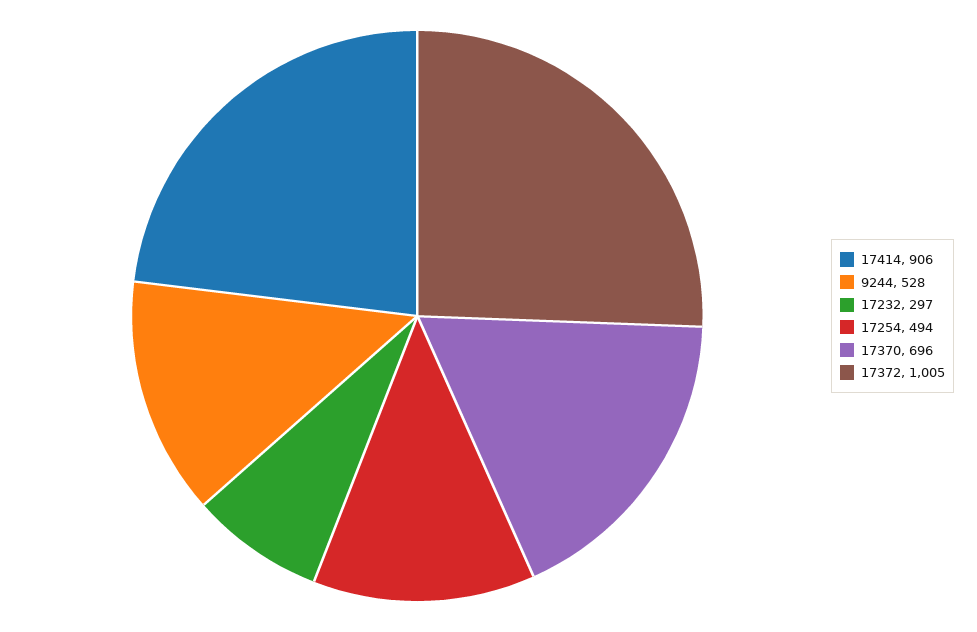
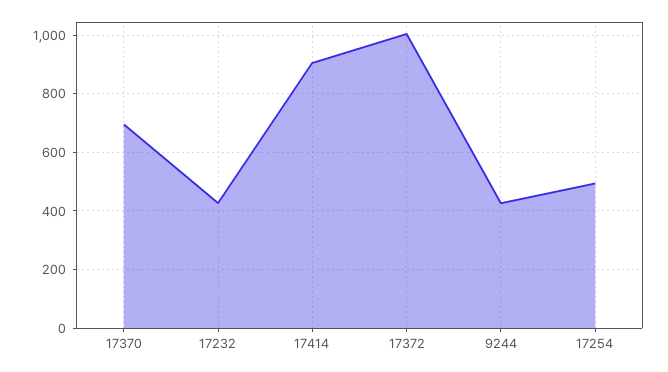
9244: 528 -> 425
17232: 297 -> 425

